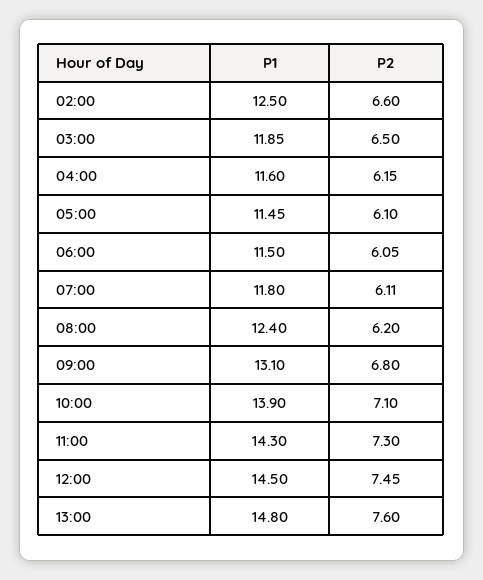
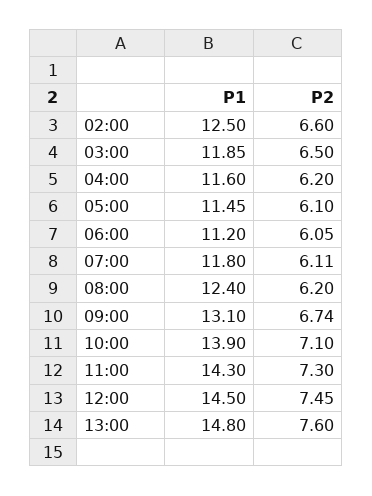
P2, 04:00: 6.15 -> 6.2
P1, 06:00: 11.5 -> 11.2
P2, 09:00: 6.8 -> 6.74

